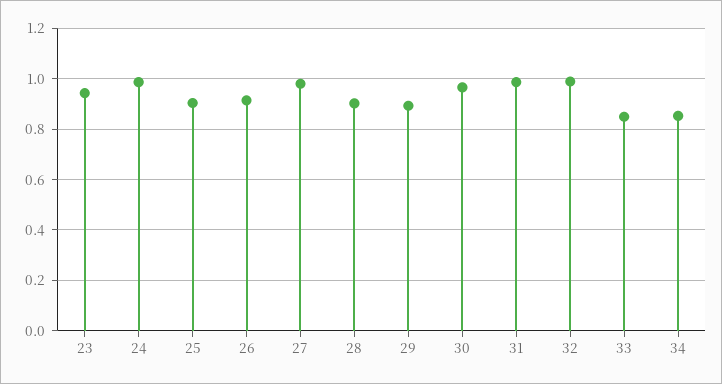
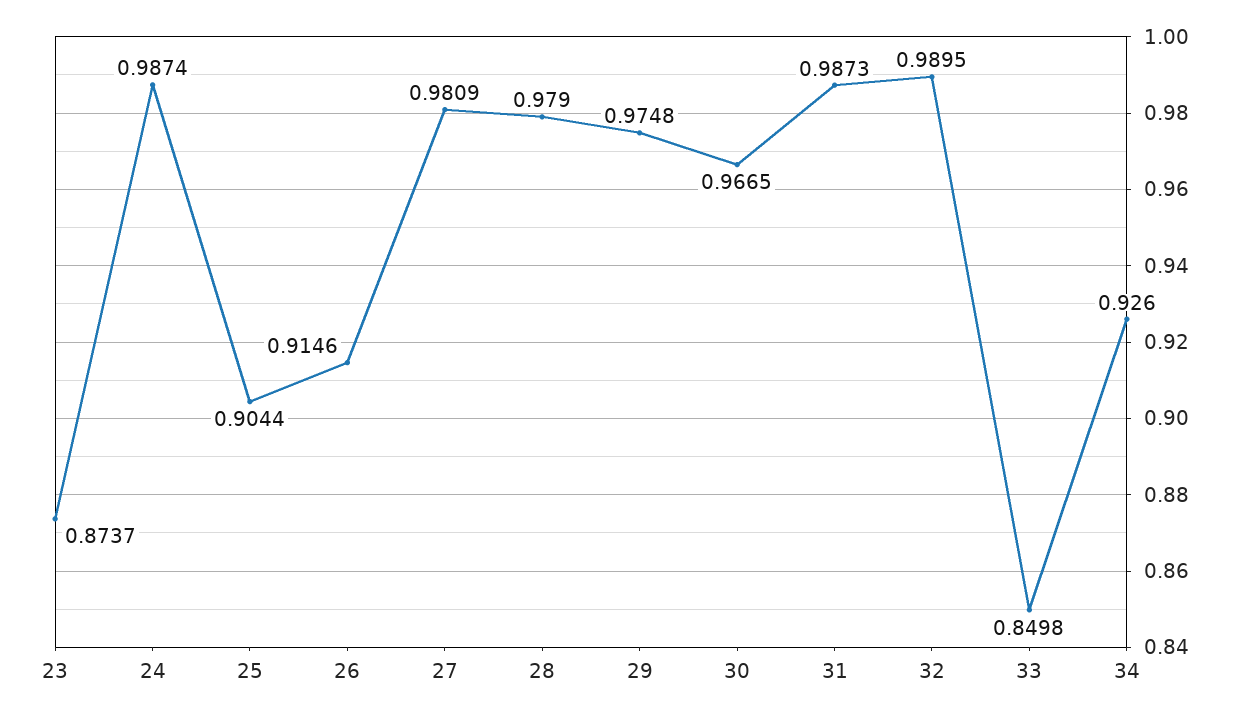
23: 0.95 -> 0.8737
28: 0.9 -> 0.979
29: 0.9 -> 0.9748
34: 0.85 -> 0.926

